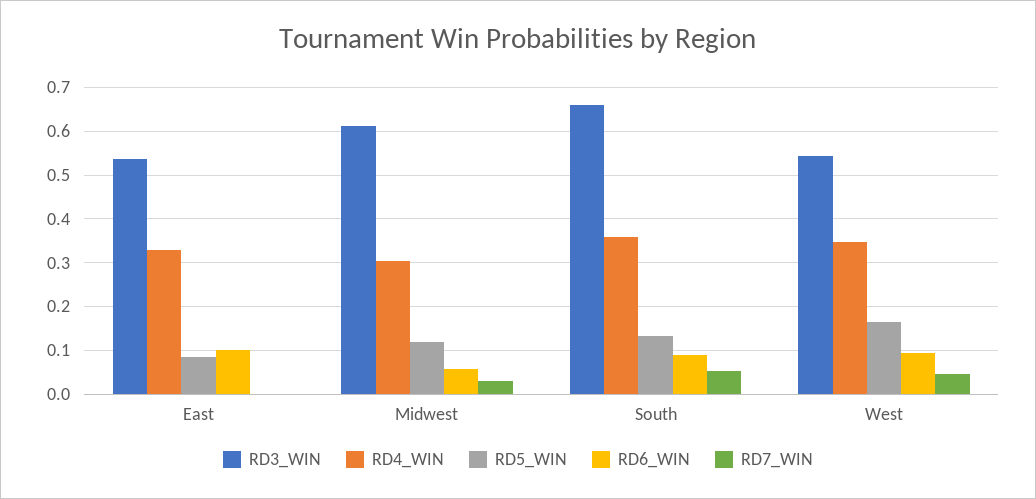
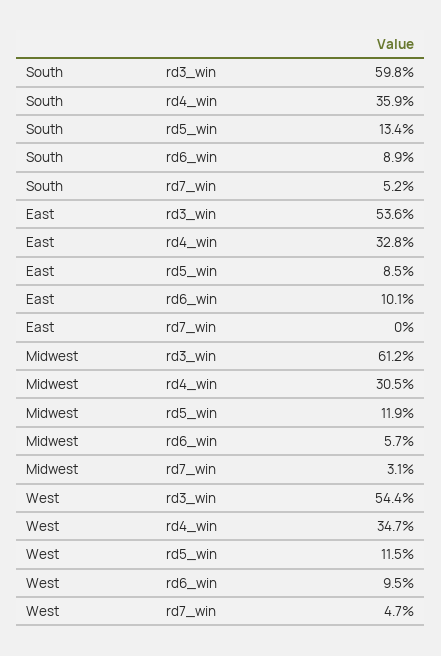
RD3_WIN, South: 0.66 -> 0.598
RD5_WIN, West: 0.16 -> 0.115

